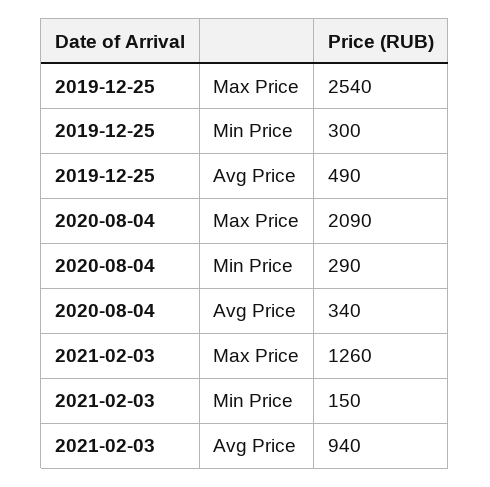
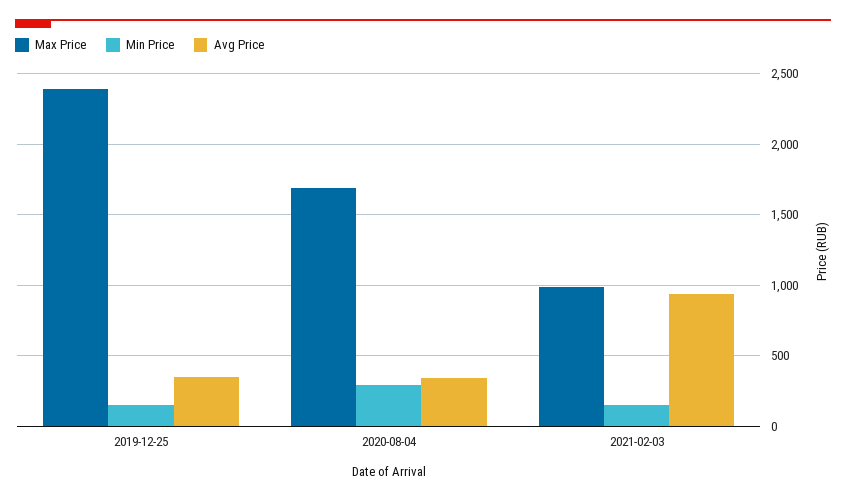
Max Price, 2019-12-25: 2540 -> 2400
Min Price, 2019-12-25: 300 -> 150
Avg Price, 2019-12-25: 490 -> 350
Max Price, 2020-08-04: 2090 -> 1700
Max Price, 2021-02-03: 1260 -> 1000

